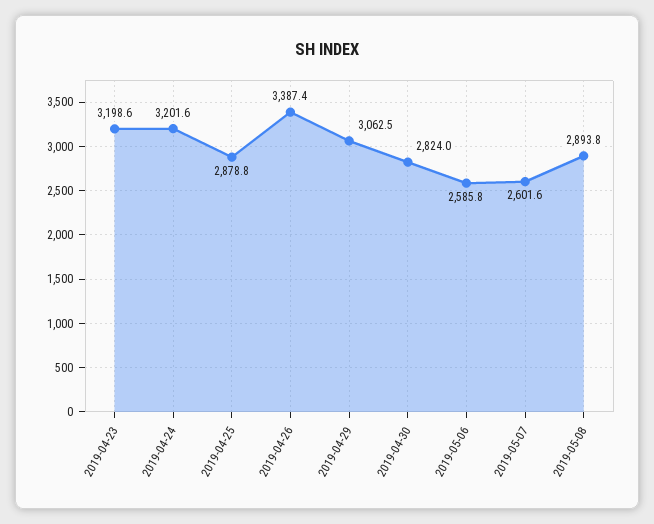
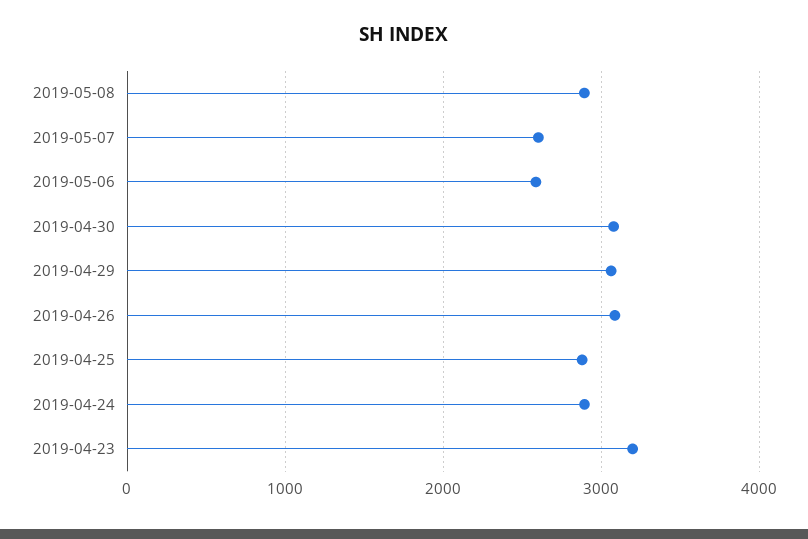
2019-04-24: 3201.6 -> 2900
2019-04-26: 3387.4 -> 3100
2019-04-30: 2824 -> 3100

